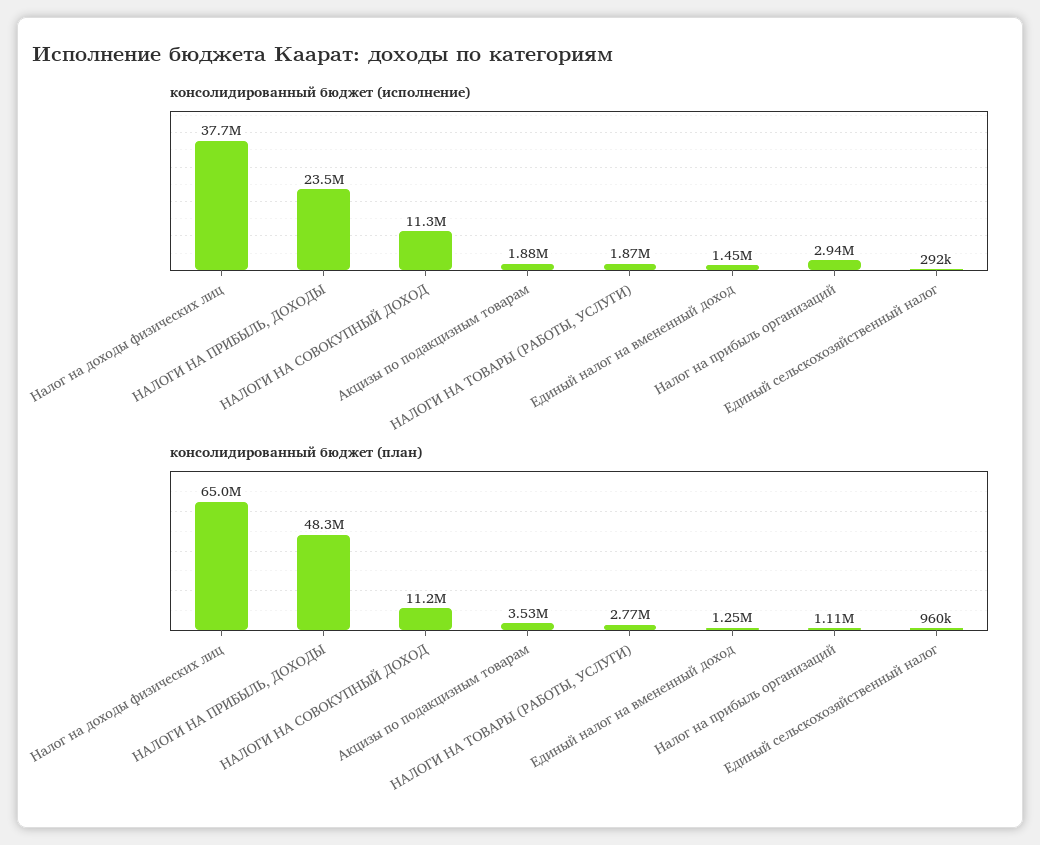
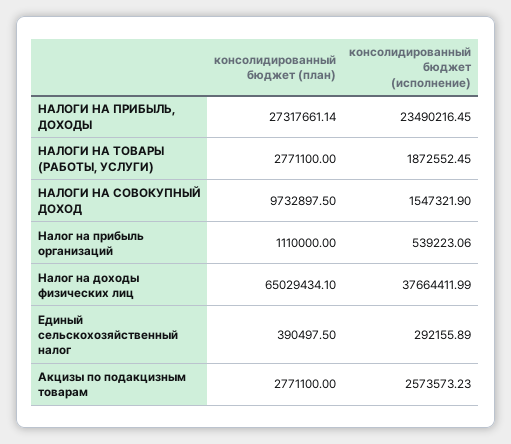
консолидированный бюджет (исполнение), НАЛОГИ НА СОВОКУПНЫЙ ДОХОД: 11300000 -> 1547321.9
консолидированный бюджет (исполнение), Акцизы по подакцизным товарам: 1880000 -> 2573573.23
консолидированный бюджет (исполнение), Единый налог на вмененный доход: 1450000 -> none
консолидированный бюджет (исполнение), Налог на прибыль организаций: 2940000 -> 539223.06
консолидированный бюджет (план), НАЛОГИ НА ПРИБЫЛЬ, ДОХОДЫ: 48300000 -> 27317661.14
консолидированный бюджет (план), НАЛОГИ НА СОВОКУПНЫЙ ДОХОД: 11200000 -> 9732897.5
консолидированный бюджет (план), Акцизы по подакцизным товарам: 3530000 -> 2771100
консолидированный бюджет (план), Единый налог на вмененный доход: 1250000 -> none
консолидированный бюджет (план), Единый сельскохозяйственный налог: 960000 -> 390497.5

